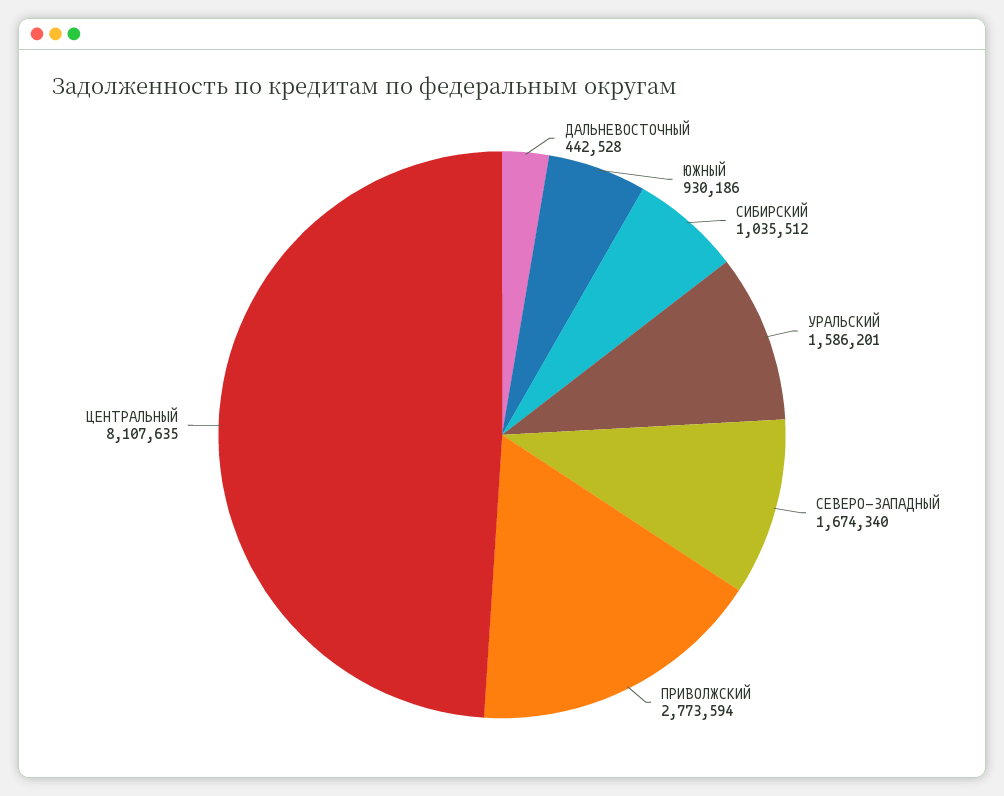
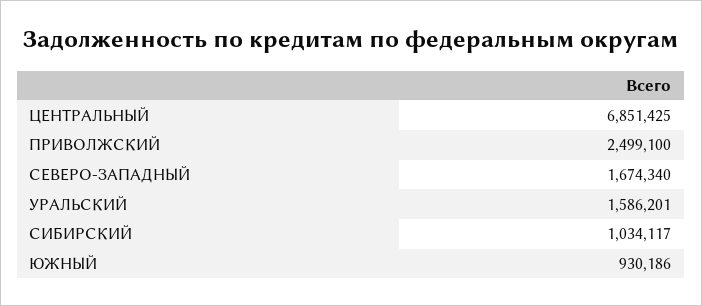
ДАЛЬНЕВОСТОЧНЫЙ: 442528 -> none
СИБИРСКИЙ: 1035512 -> 1034117
ПРИВОЛЖСКИЙ: 2773594 -> 2499100
ЦЕНТРАЛЬНЫЙ: 8107635 -> 6851425

